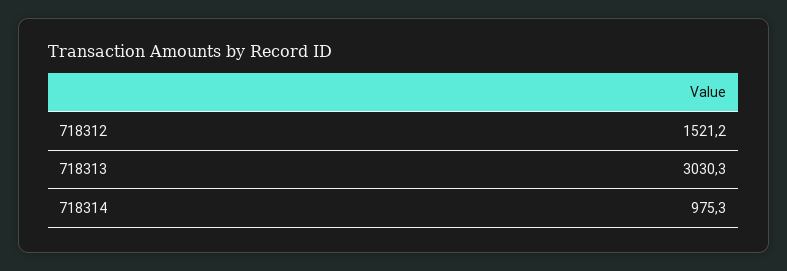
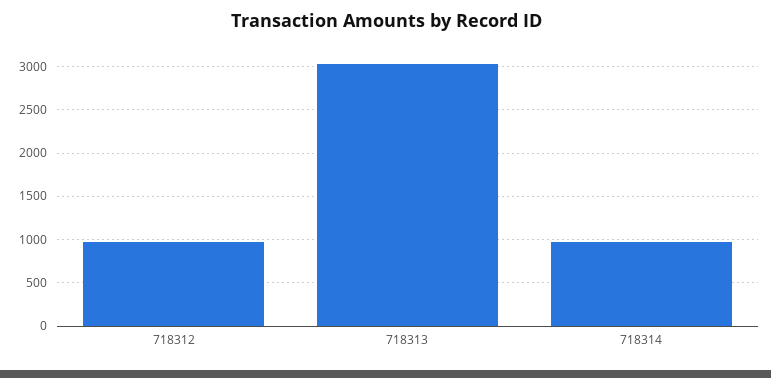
718312: 1521.2 -> 1000

